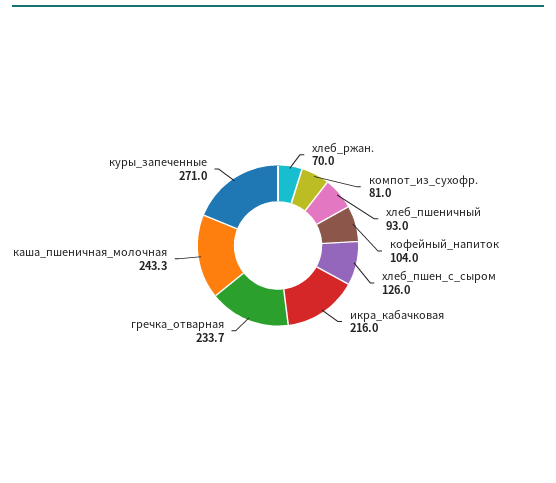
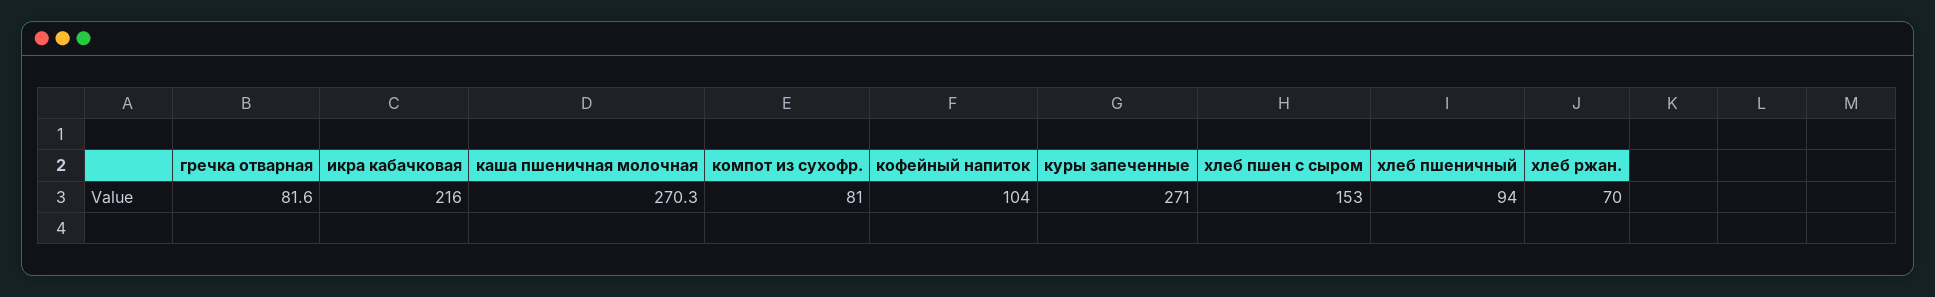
хлеб_пшеничный: 93 -> 94
хлеб_пшен_с_сыром: 126 -> 153
гречка_отварная: 233.7 -> 81.6
каша_пшеничная_молочная: 243.3 -> 270.3

